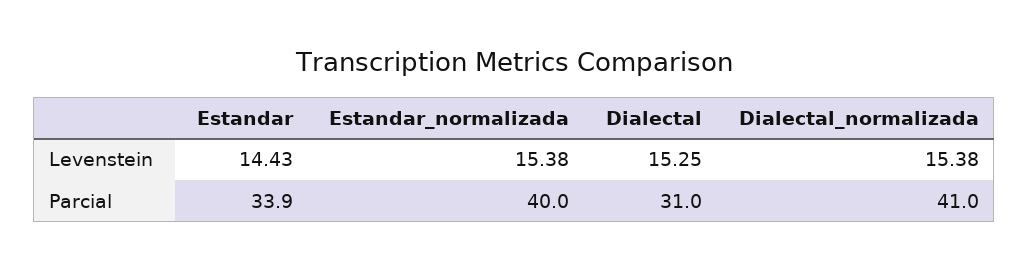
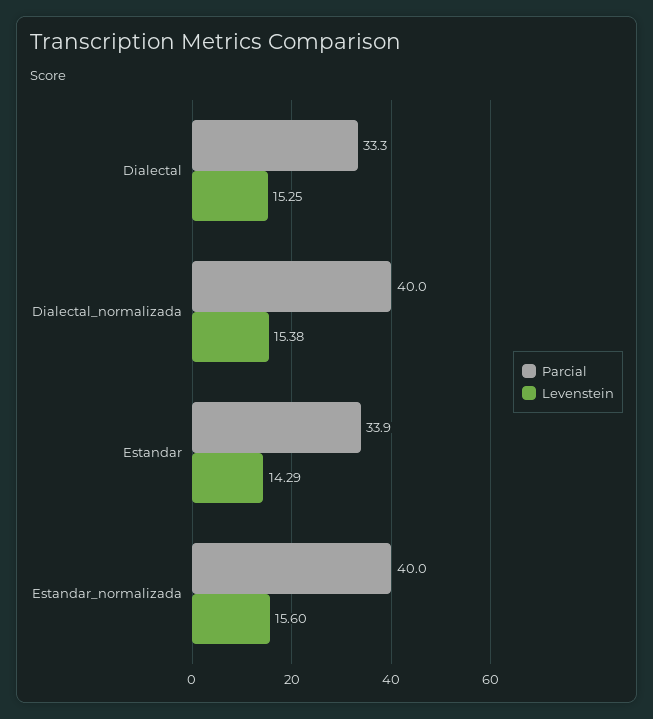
Levenstein, Estandar: 14.43 -> 14.29
Levenstein, Estandar_normalizada: 15.38 -> 15.6
Parcial, Dialectal: 31 -> 33.3
Parcial, Dialectal_normalizada: 41 -> 40

